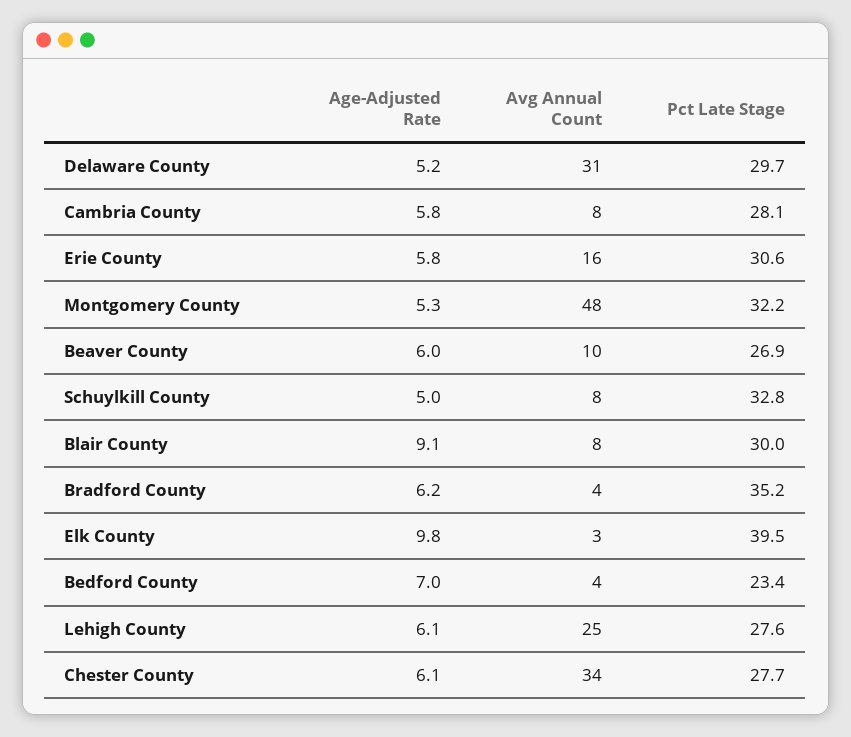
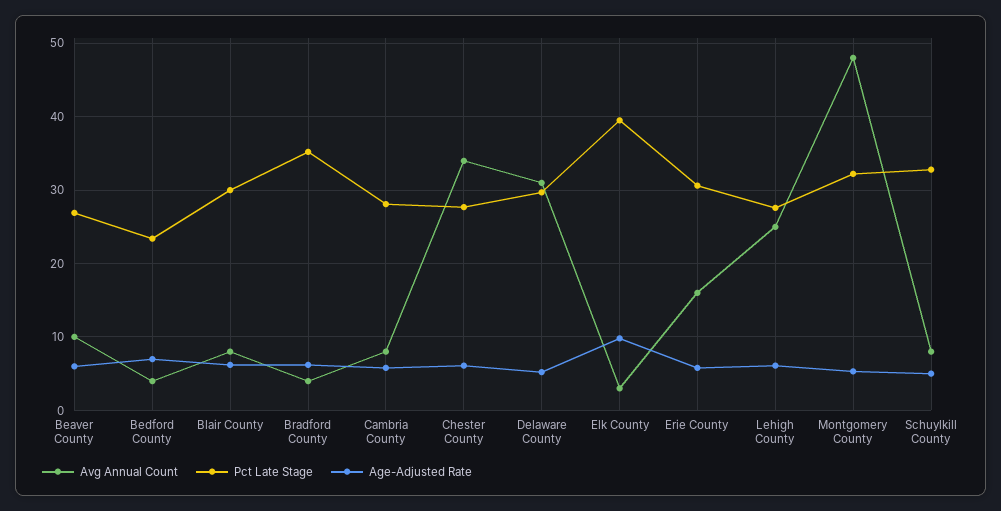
Age-Adjusted Rate, Blair County: 9.1 -> 6

